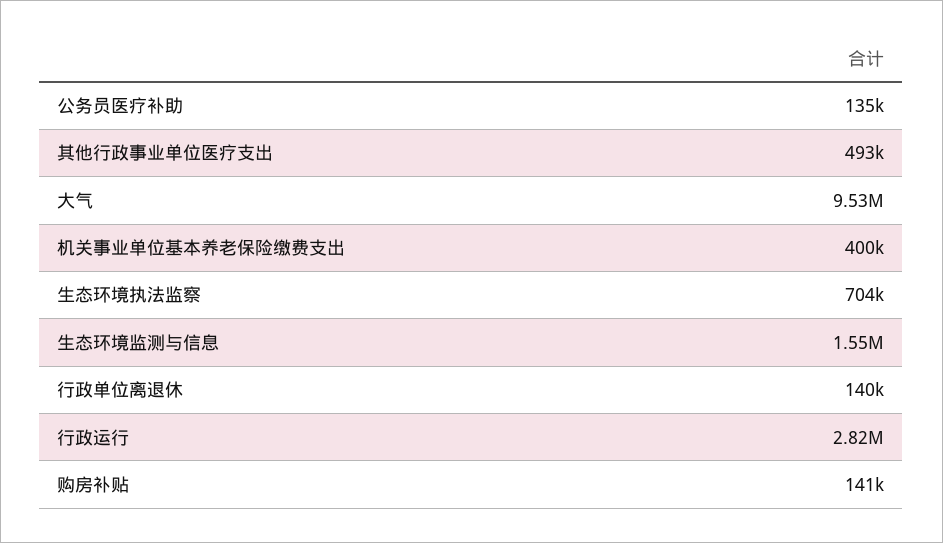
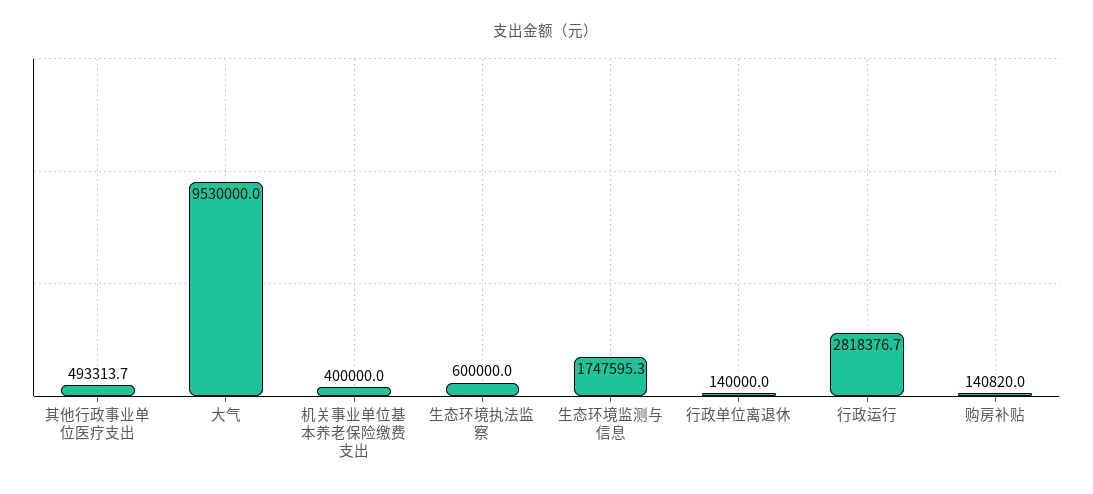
公务员医疗补助: 135000 -> none
生态环境执法监察: 704000 -> 600000
生态环境监测与信息: 1550000 -> 1747595.3

